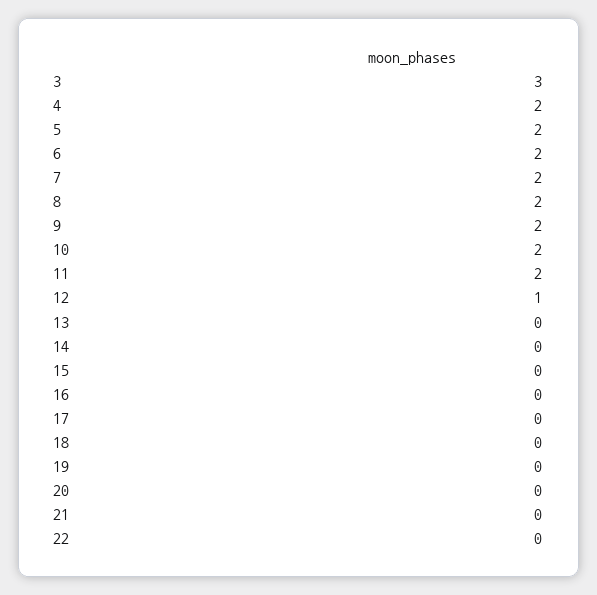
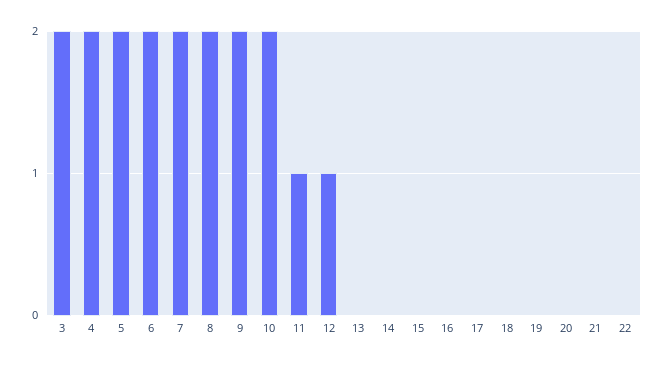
3: 3 -> 2
11: 2 -> 1

